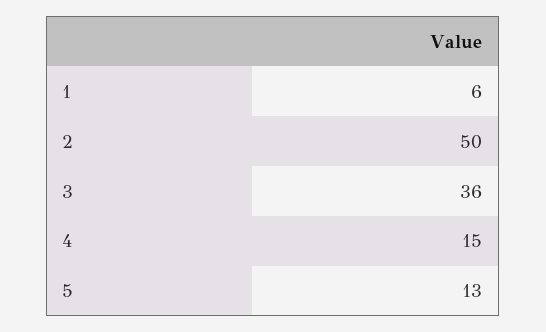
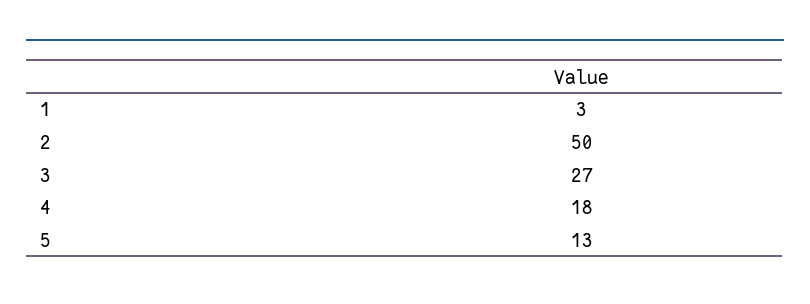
1: 6 -> 3
3: 36 -> 27
4: 15 -> 18

